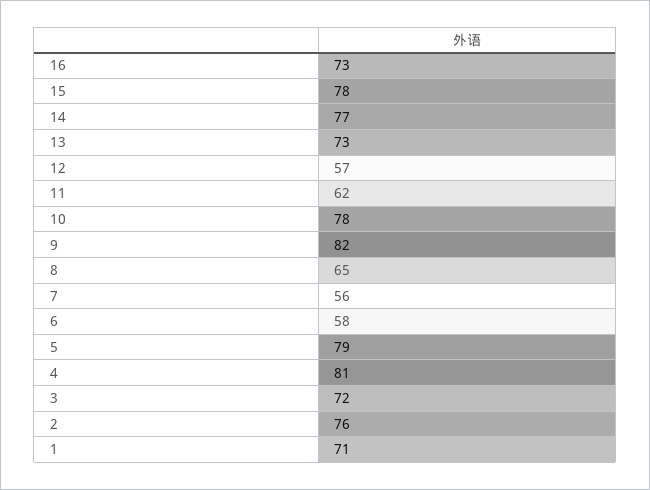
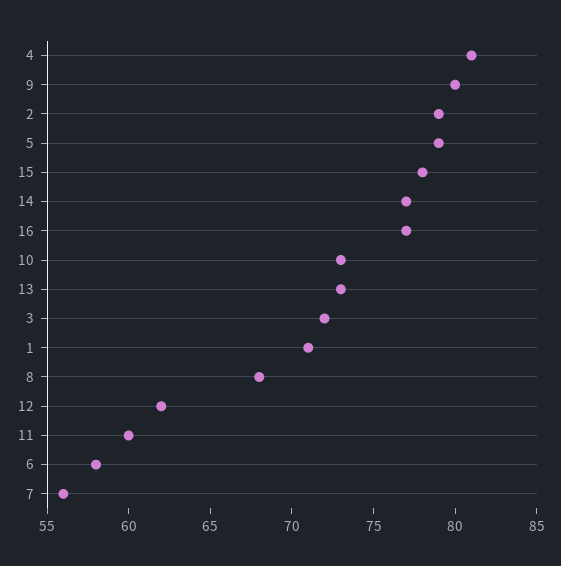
16: 73 -> 77
12: 57 -> 62
11: 62 -> 60
10: 78 -> 73
9: 82 -> 80
8: 65 -> 68
2: 76 -> 79

